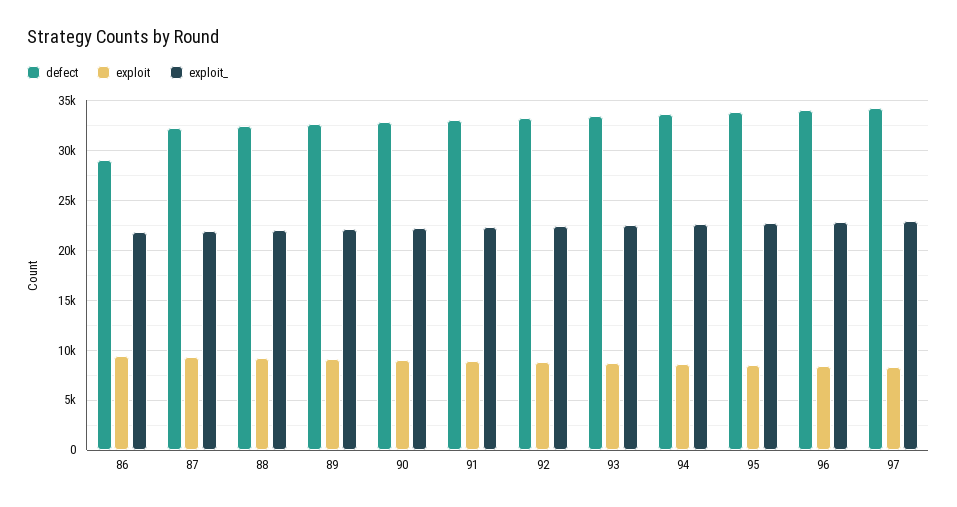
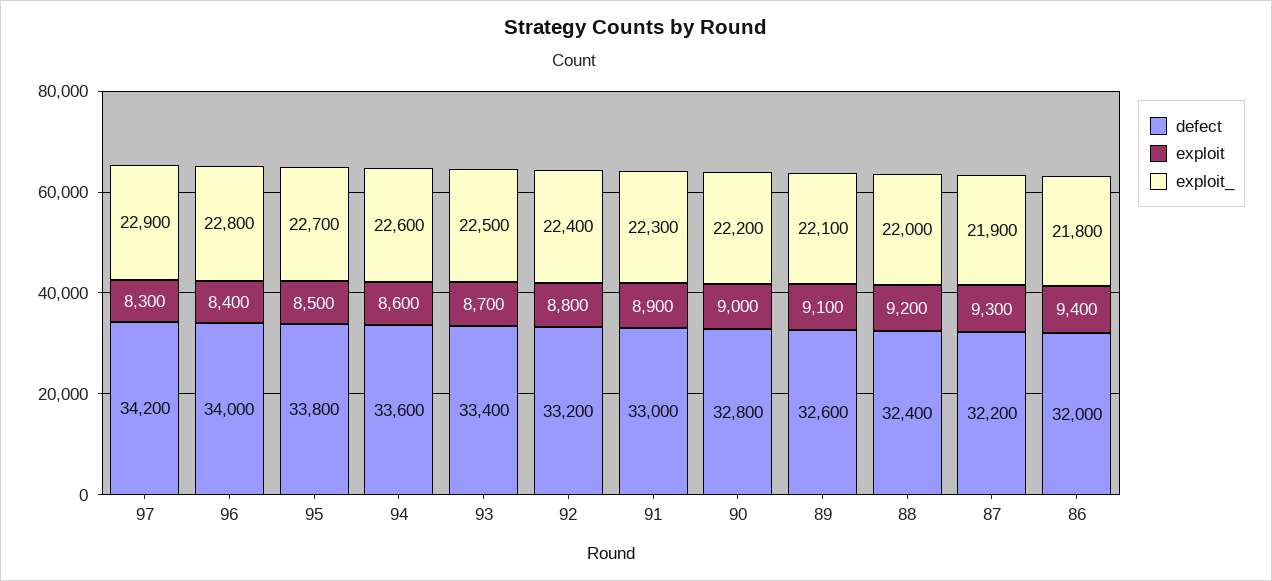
defect, 86: 29000 -> 32000

